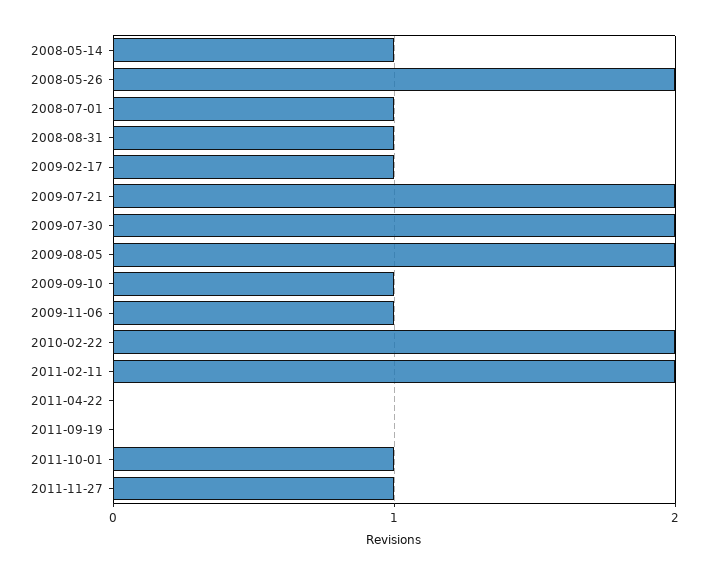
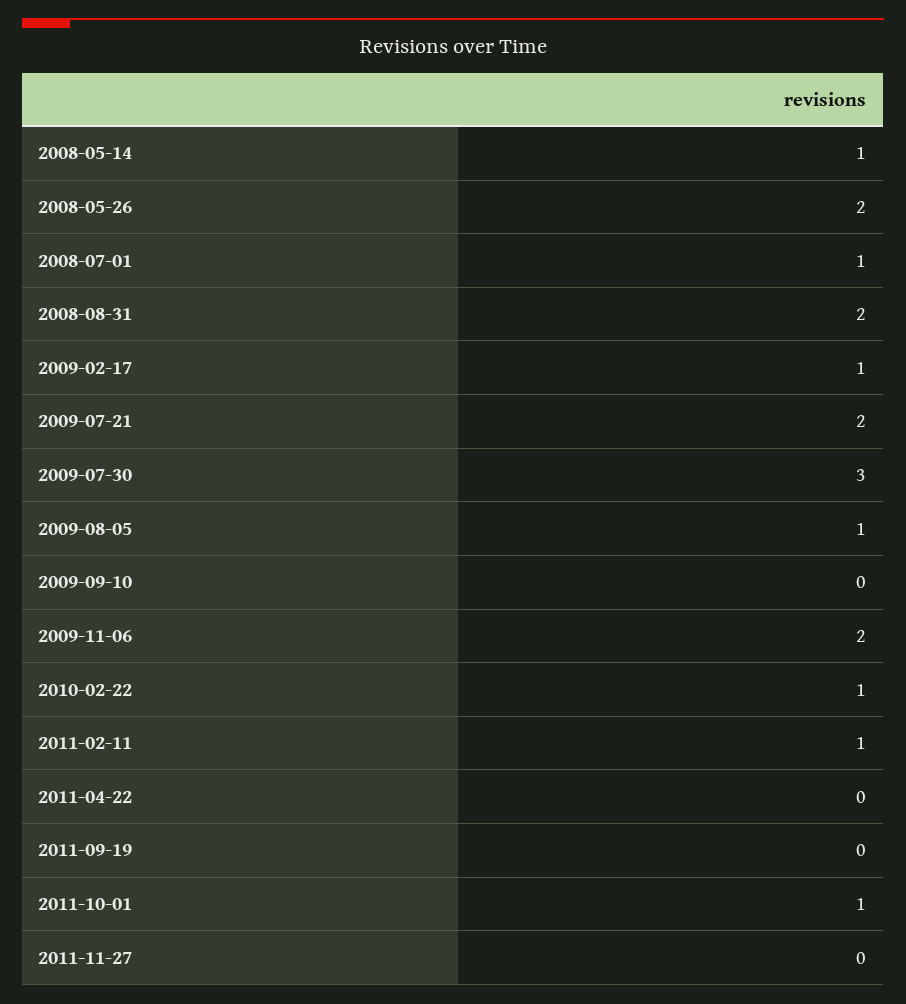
2008-08-31: 1 -> 2
2009-07-30: 2 -> 3
2009-08-05: 2 -> 1
2009-09-10: 1 -> 0
2009-11-06: 1 -> 2
2010-02-22: 2 -> 1
2011-02-11: 2 -> 1
2011-11-27: 1 -> 0

